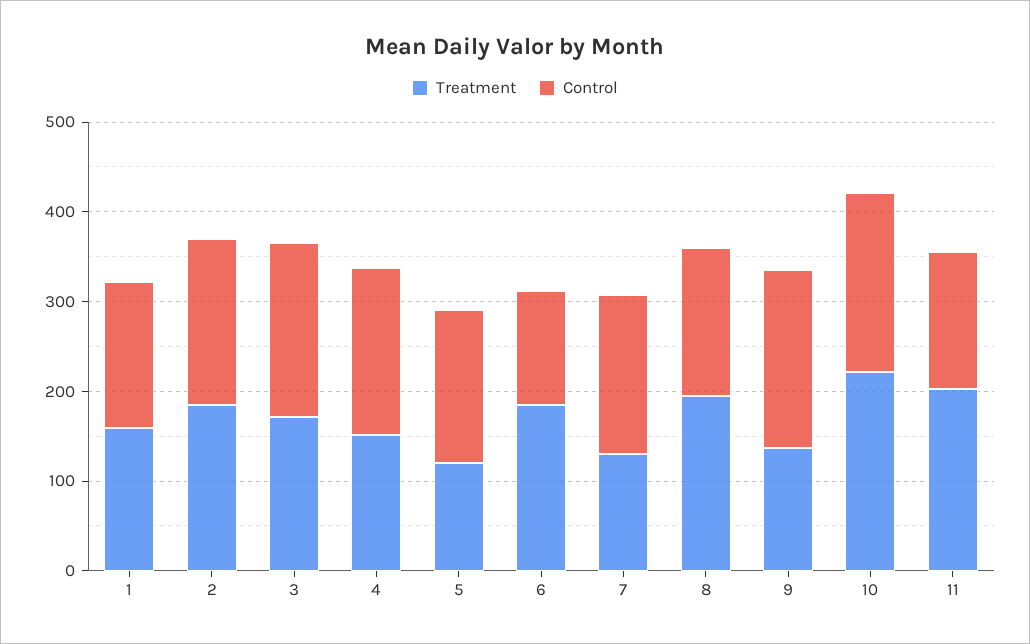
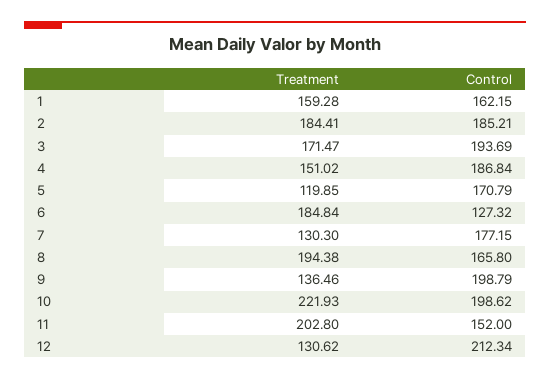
Treatment, 12: none -> 130.62
Control, 12: none -> 212.34

